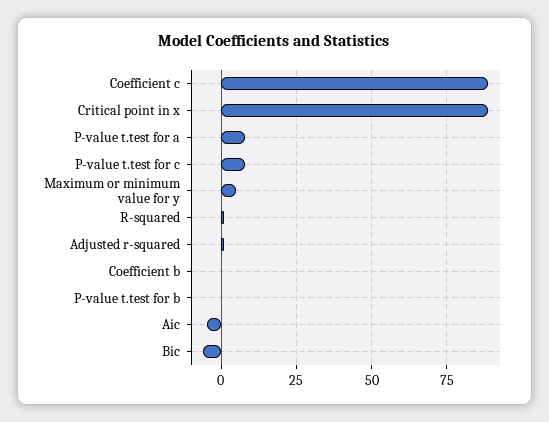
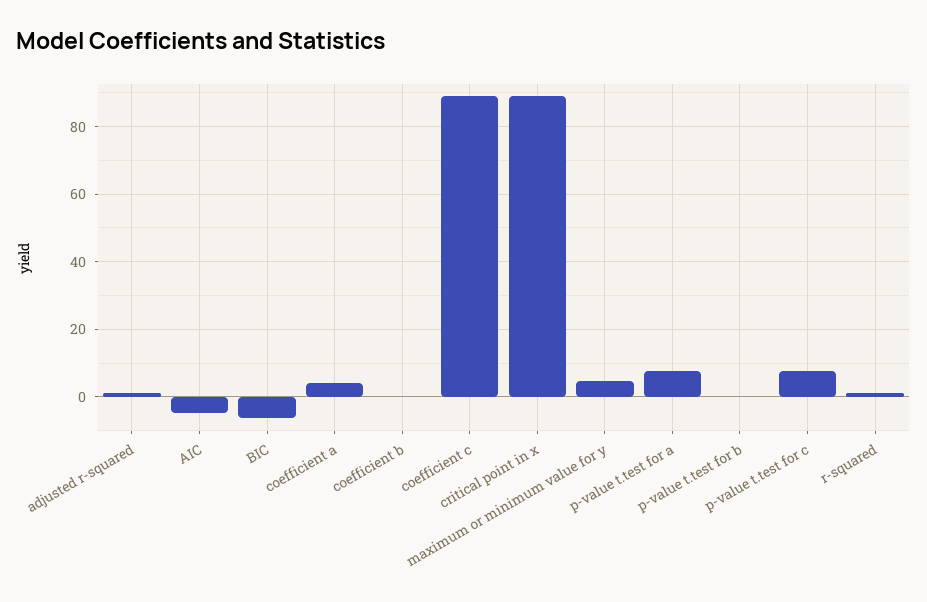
coefficient a: none -> 4

